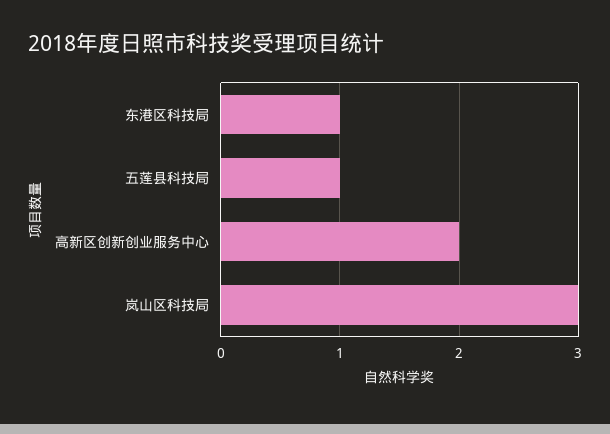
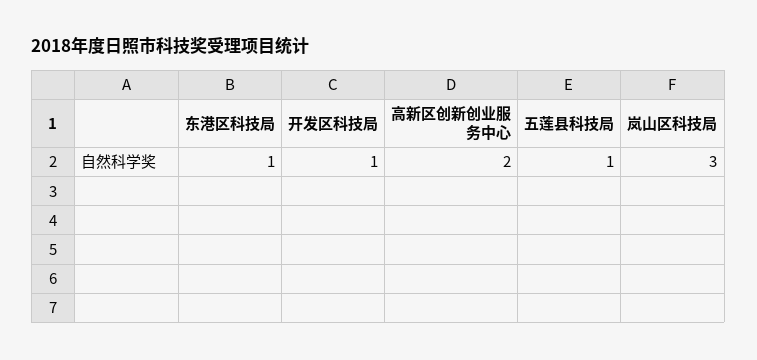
开发区科技局: none -> 1

